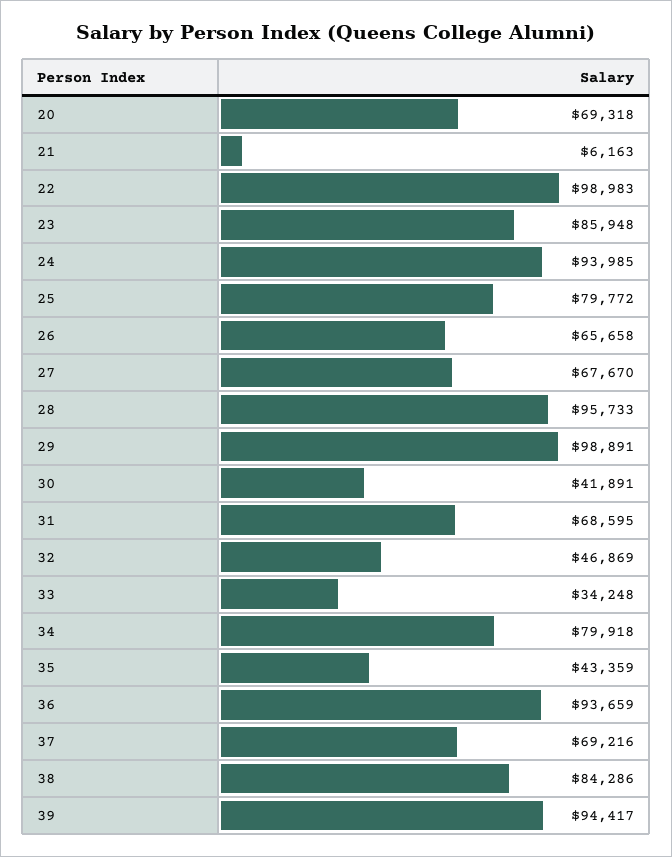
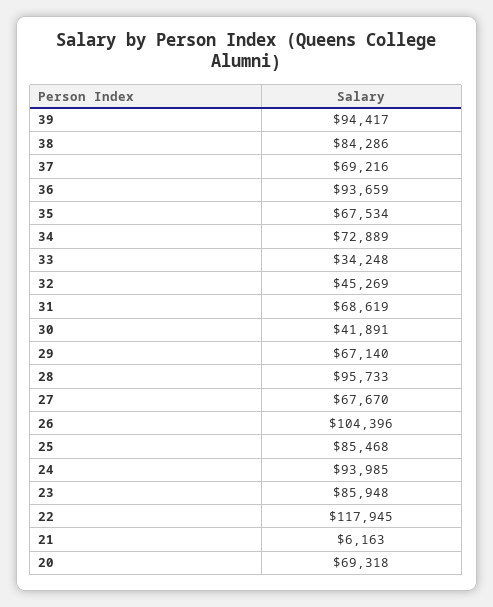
22: 98983 -> 117945
25: 79772 -> 85468
26: 65658 -> 104396
29: 98891 -> 67140
31: 68595 -> 68619
32: 46869 -> 45269
34: 79918 -> 72889
35: 43359 -> 67534

